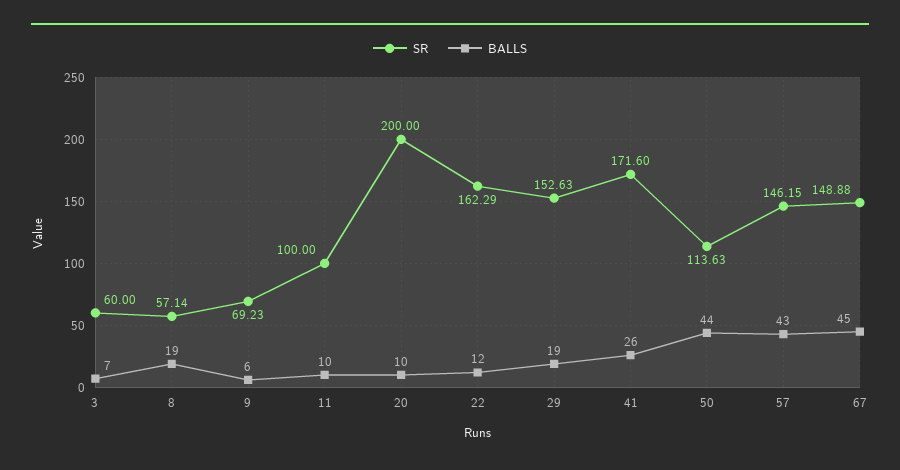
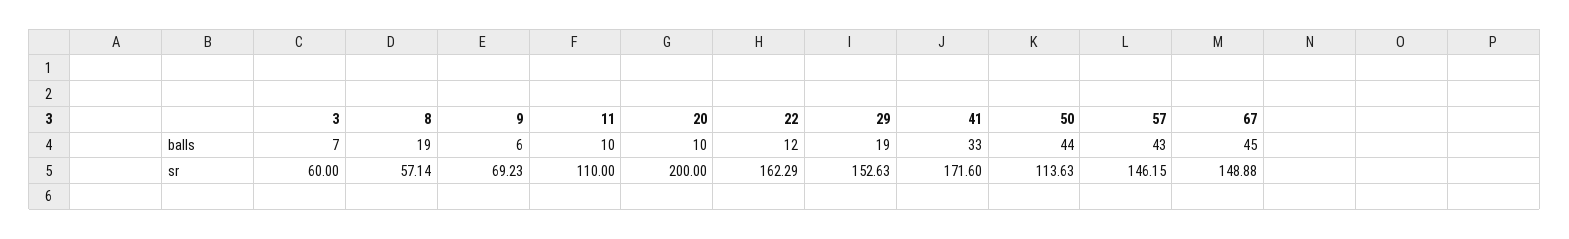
SR, 11: 100 -> 110
BALLS, 41: 26 -> 33

